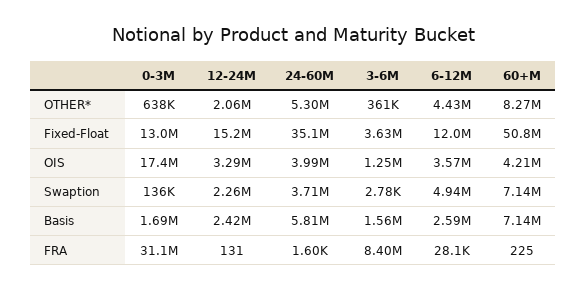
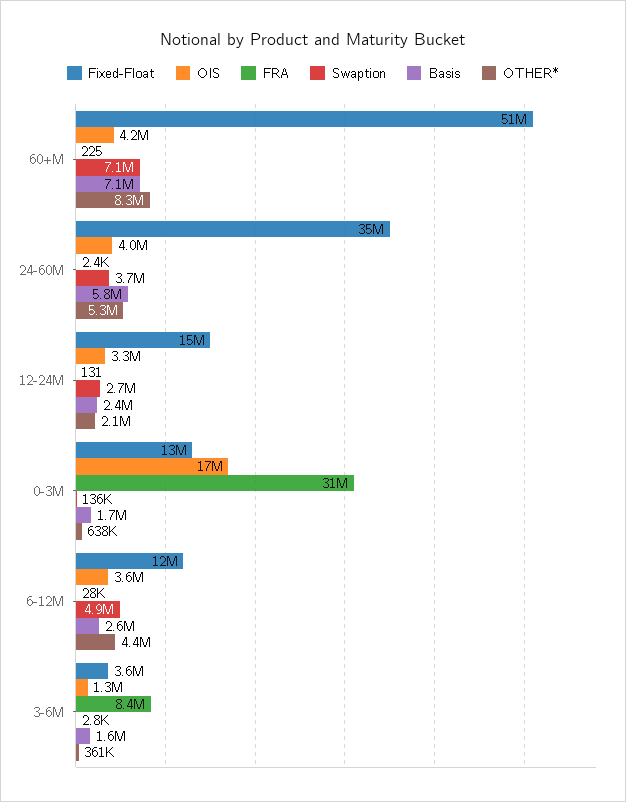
Swaption, 12-24M: 2260000 -> 2700000
FRA, 24-60M: 1600 -> 2400

